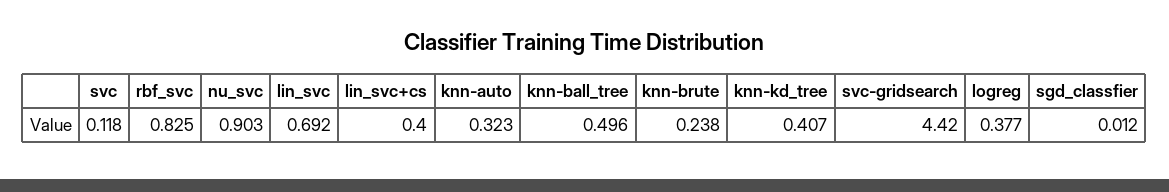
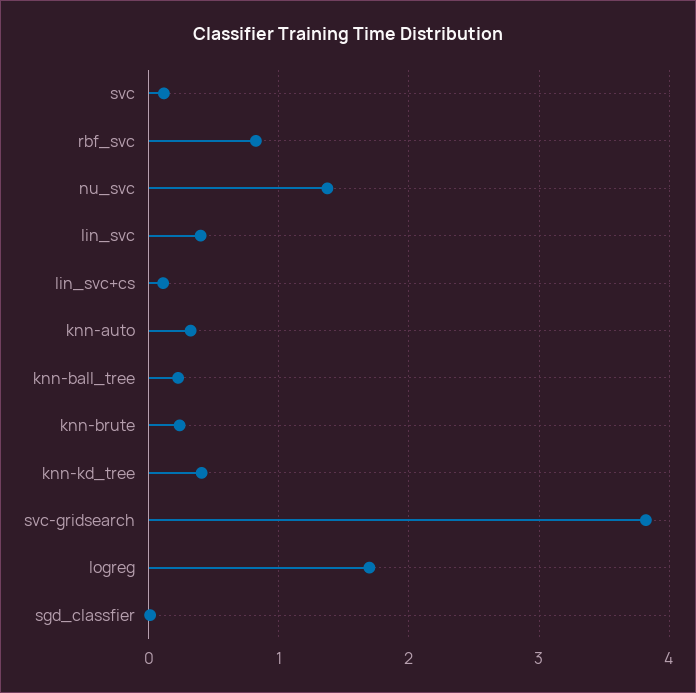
nu_svc: 0.903 -> 1.4
lin_svc: 0.692 -> 0.4
lin_svc+cs: 0.4 -> 0.1
knn-ball_tree: 0.496 -> 0.2
svc-gridsearch: 4.42 -> 3.8
logreg: 0.377 -> 1.7

